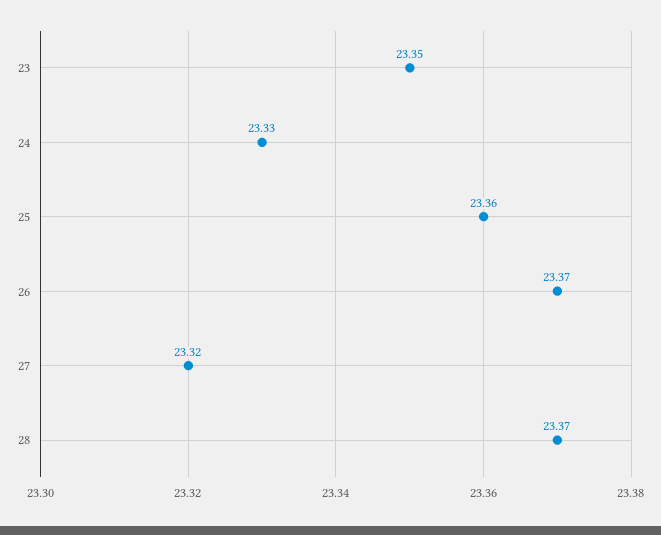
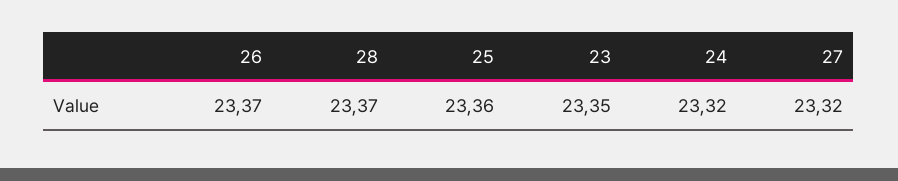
24: 23.33 -> 23.32

